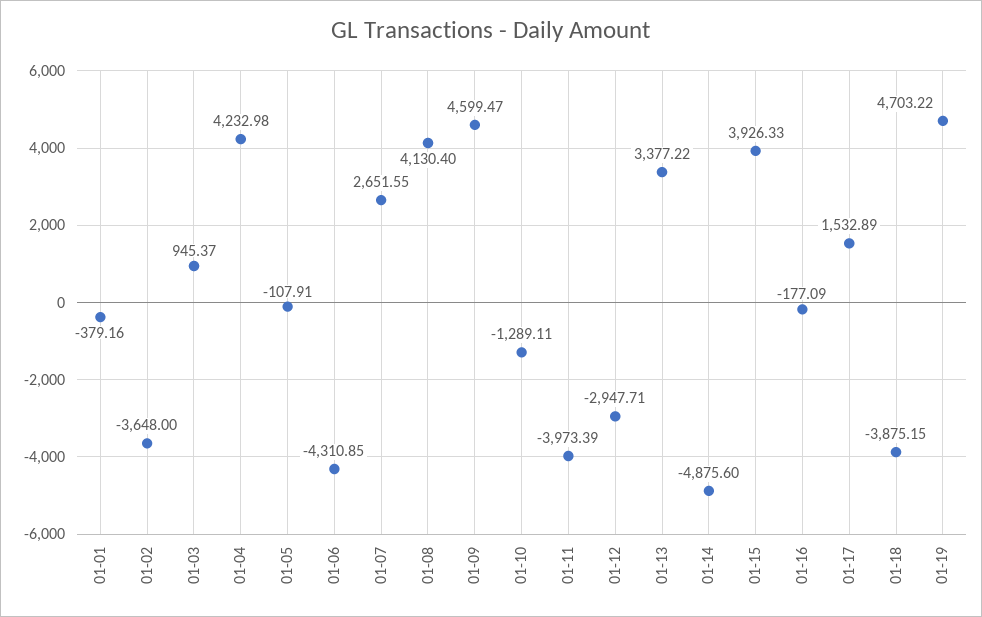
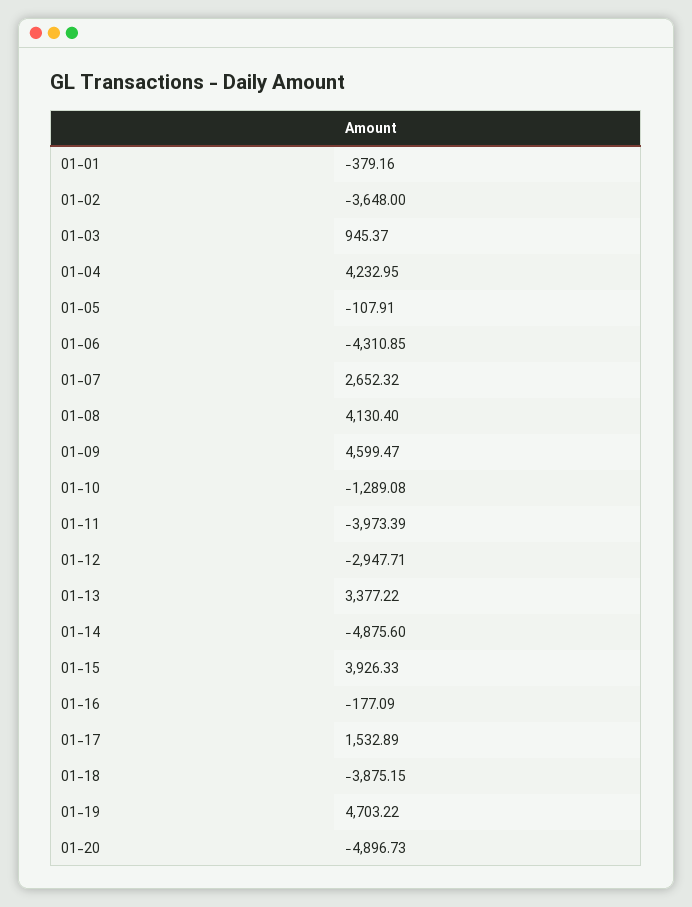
01-04: 4232.98 -> 4232.95
01-07: 2651.55 -> 2652.32
01-10: -1289.11 -> -1289.08
01-20: none -> -4896.73

